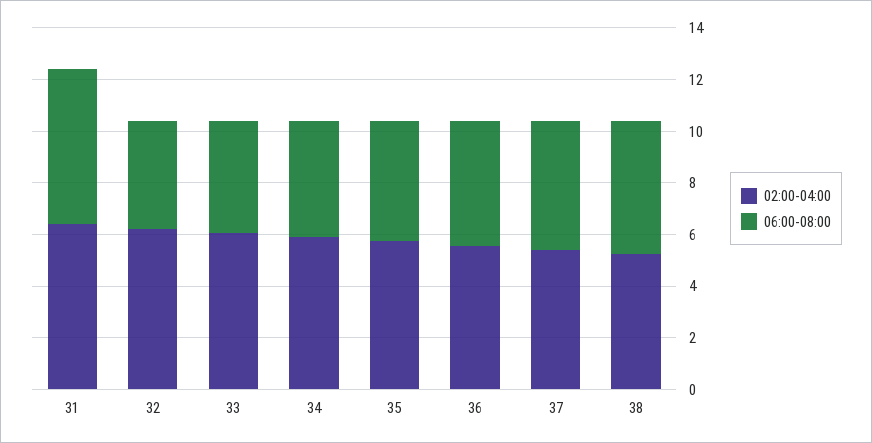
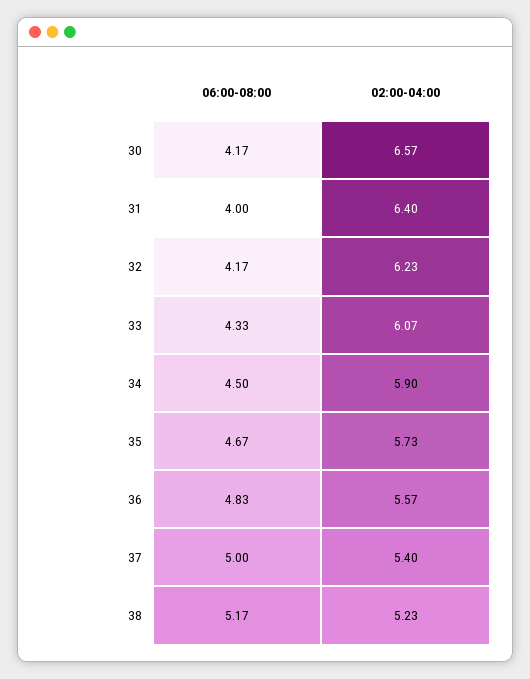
06:00-08:00, 31: 6 -> 4
06:00-08:00, 30: none -> 4.17
02:00-04:00, 30: none -> 6.57

